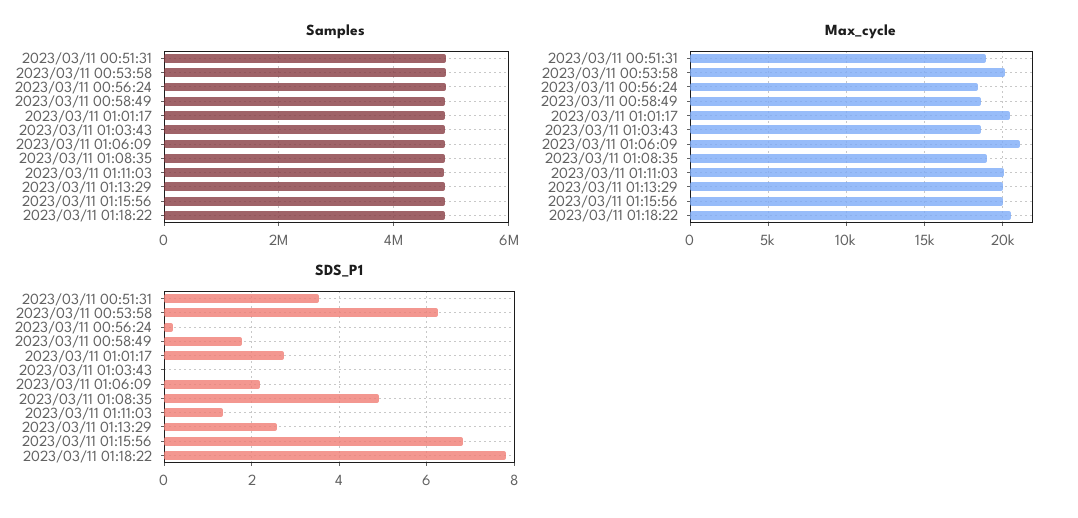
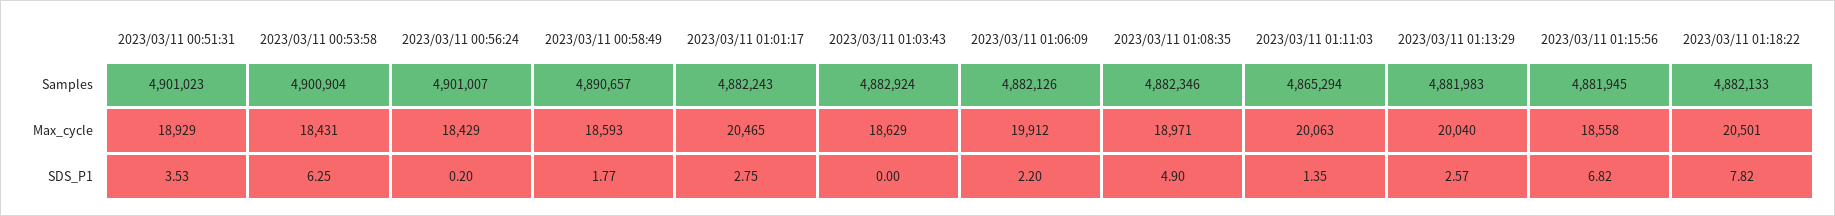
Max_cycle, 2023/03/11 00:53:58: 20000 -> 18431
Max_cycle, 2023/03/11 01:06:09: 21000 -> 19912
Max_cycle, 2023/03/11 01:15:56: 20000 -> 18558

